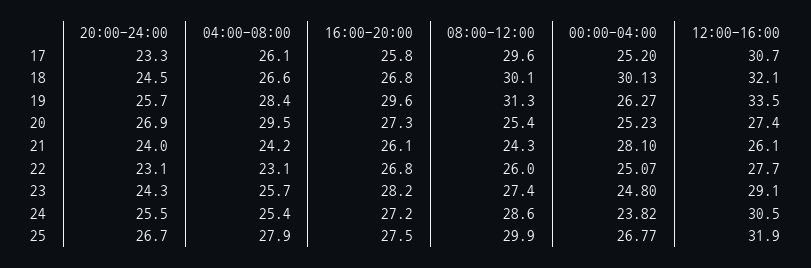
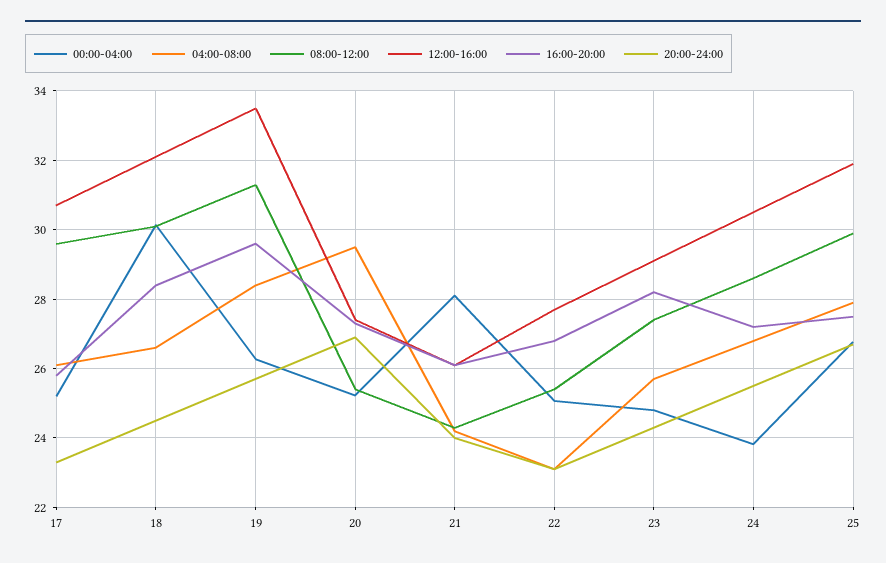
16:00-20:00, 18: 26.8 -> 28.4
08:00-12:00, 22: 26 -> 25.4
04:00-08:00, 24: 25.4 -> 26.8

